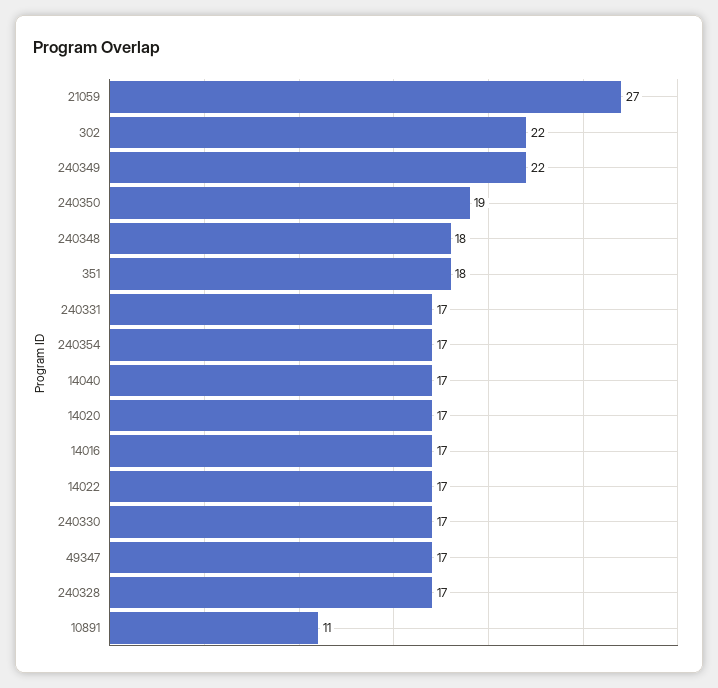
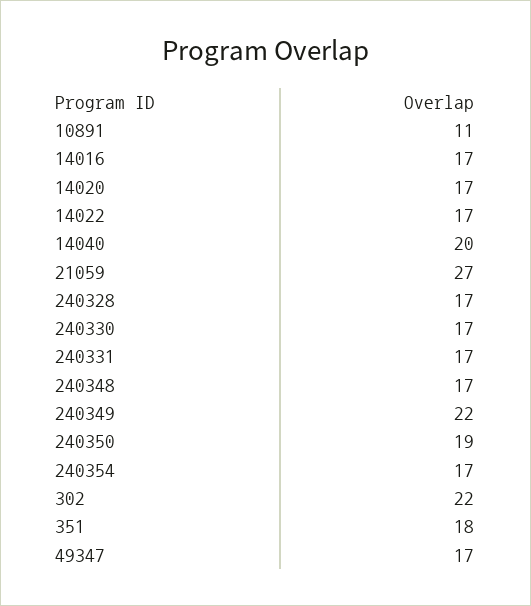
240348: 18 -> 17
14040: 17 -> 20

